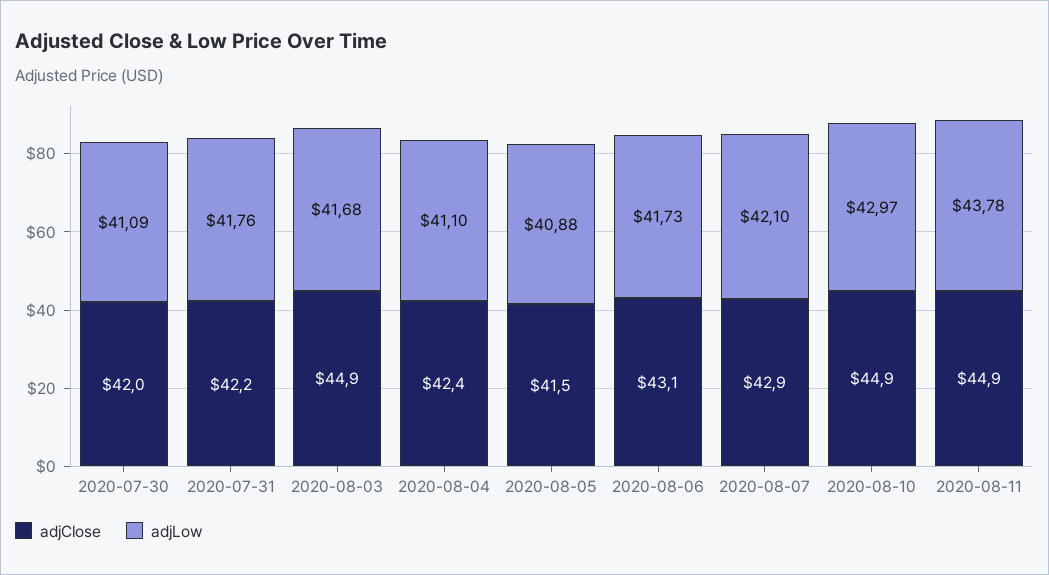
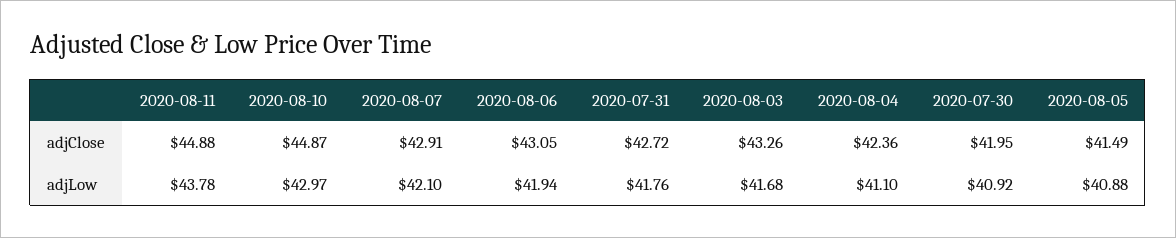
adjLow, 2020-07-30: 41.09 -> 40.92
adjClose, 2020-07-31: 42.2 -> 42.72
adjClose, 2020-08-03: 44.9 -> 43.26
adjLow, 2020-08-06: 41.73 -> 41.94

